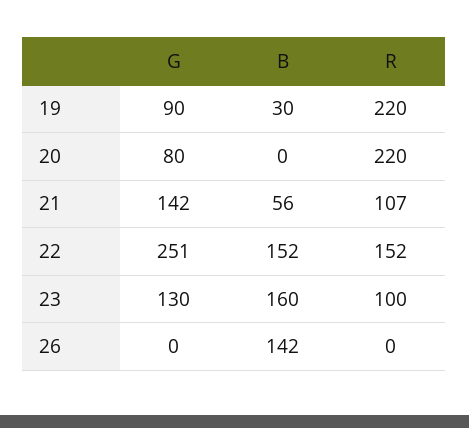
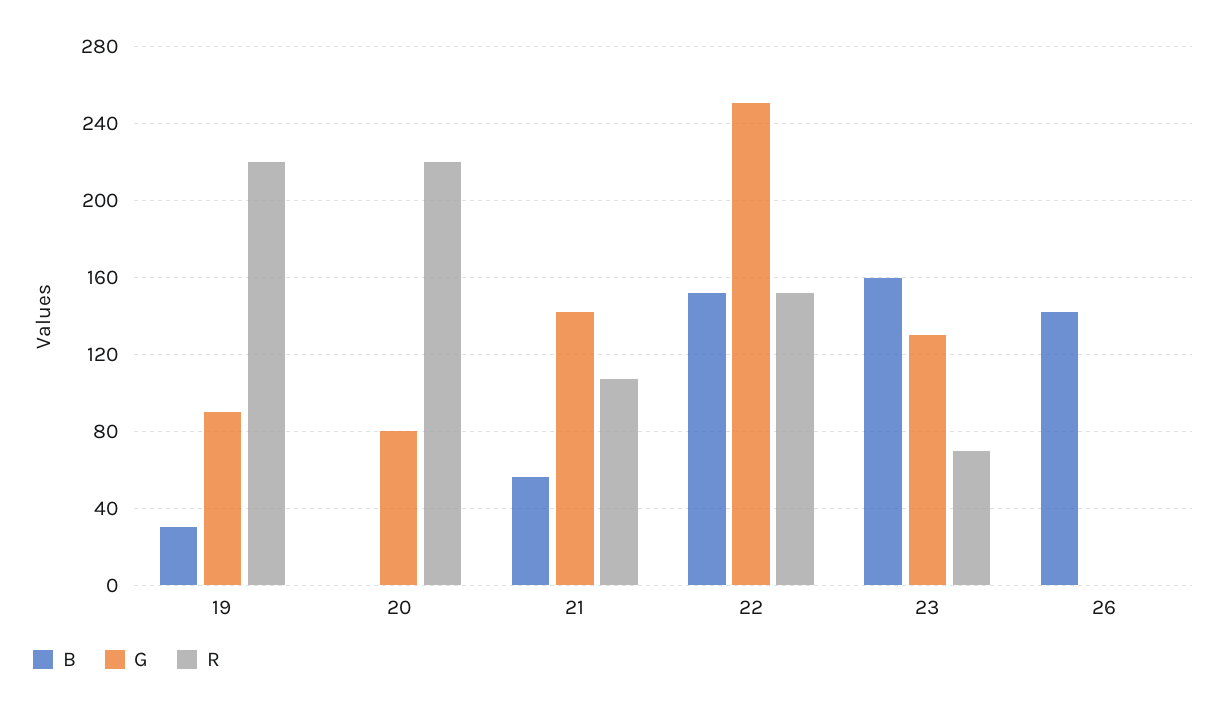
R, 23: 100 -> 70

